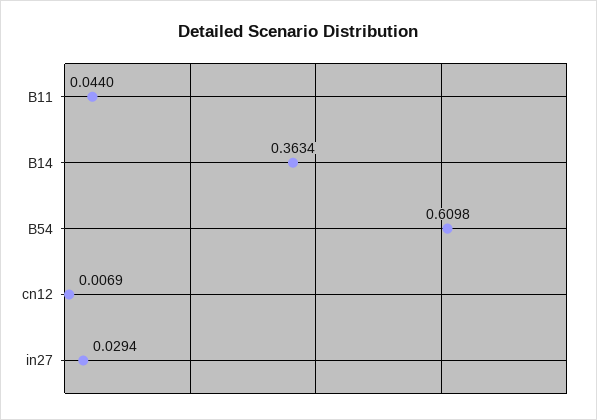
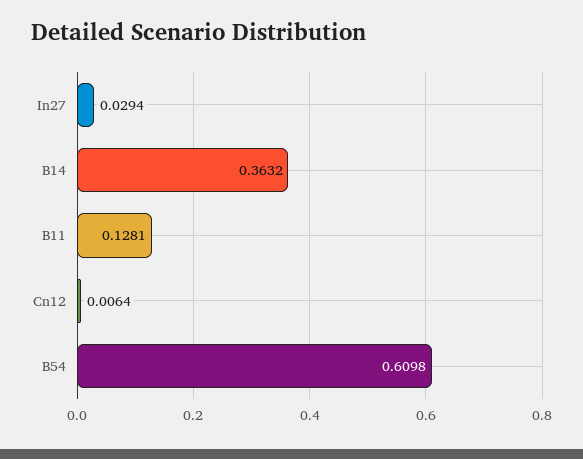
B11: 0.044 -> 0.1281
B14: 0.3634 -> 0.3632
cn12: 0.0069 -> 0.0064

